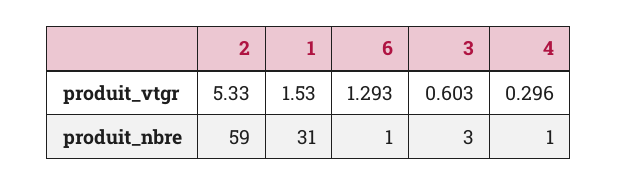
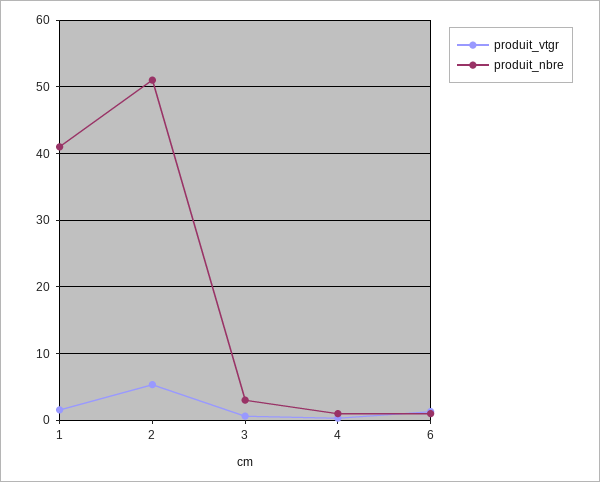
produit_nbre, 2: 59 -> 51
produit_nbre, 1: 31 -> 41

